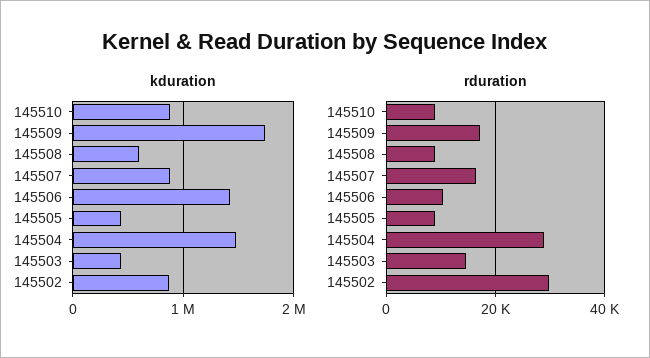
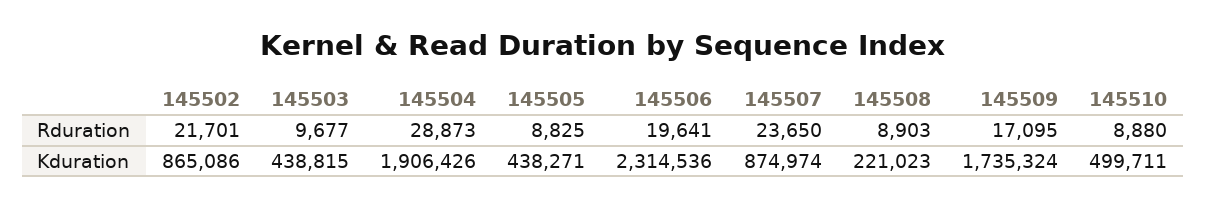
kduration, 145510: 900000 -> 499711
kduration, 145508: 600000 -> 221023
kduration, 145506: 1400000 -> 2314536
kduration, 145504: 1500000 -> 1906426
rduration, 145507: 16000 -> 23650
rduration, 145506: 10000 -> 19641
rduration, 145503: 14000 -> 9677
rduration, 145502: 30000 -> 21701

